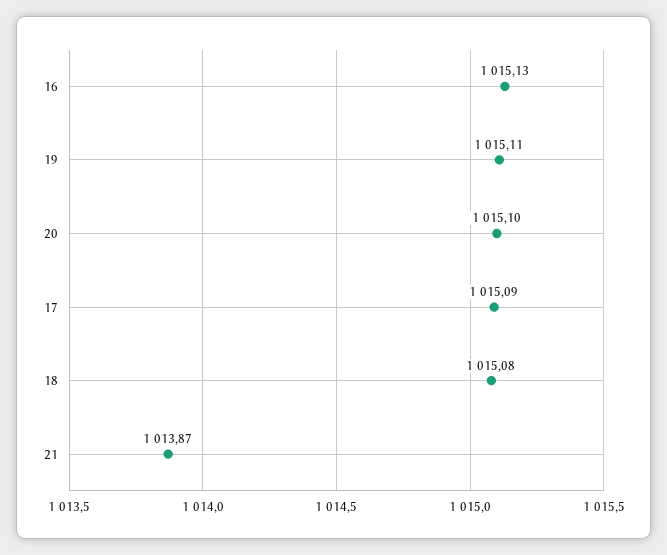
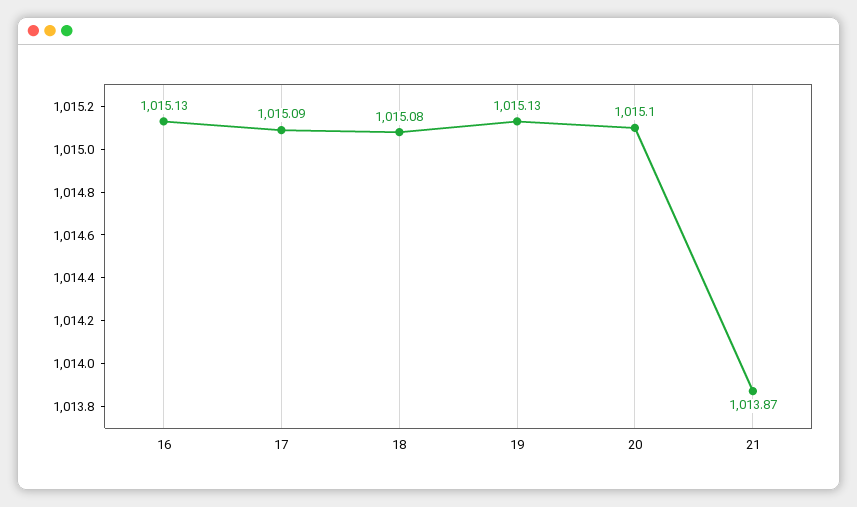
19: 1015.11 -> 1015.13

